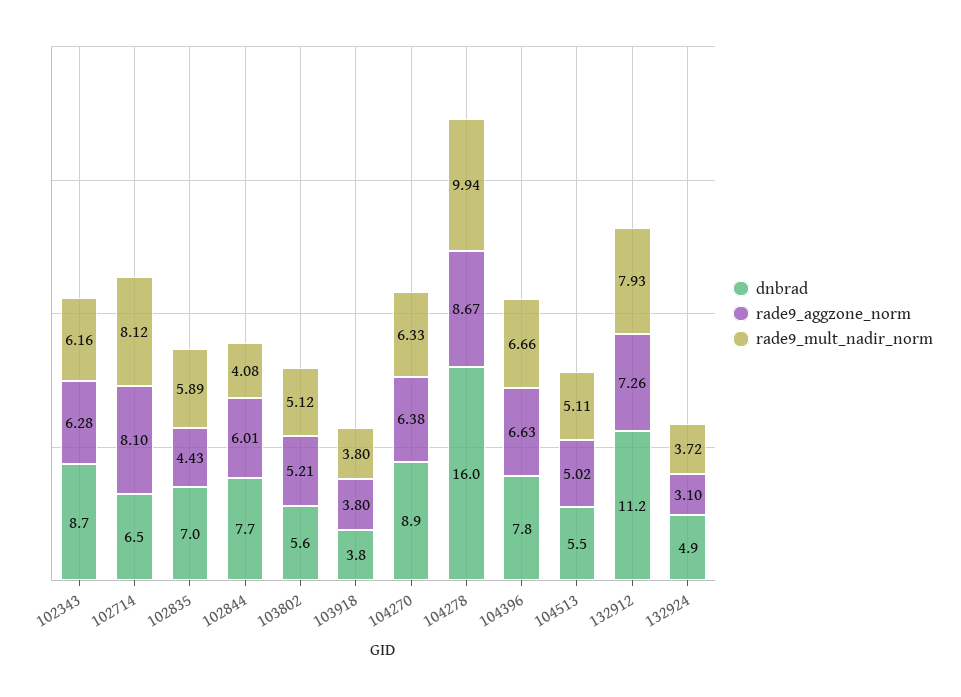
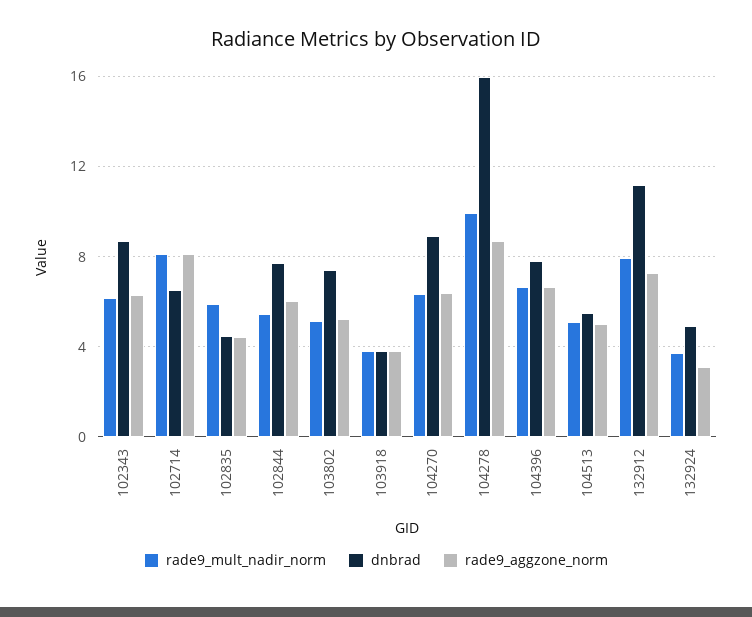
dnbrad, 102835: 7 -> 4.5
rade9_mult_nadir_norm, 102844: 4.08 -> 5.5
dnbrad, 103802: 5.6 -> 7.5

